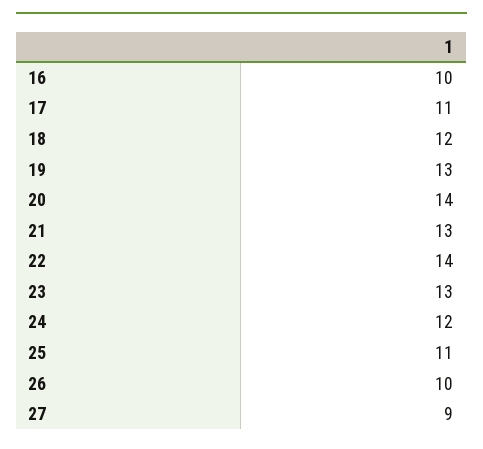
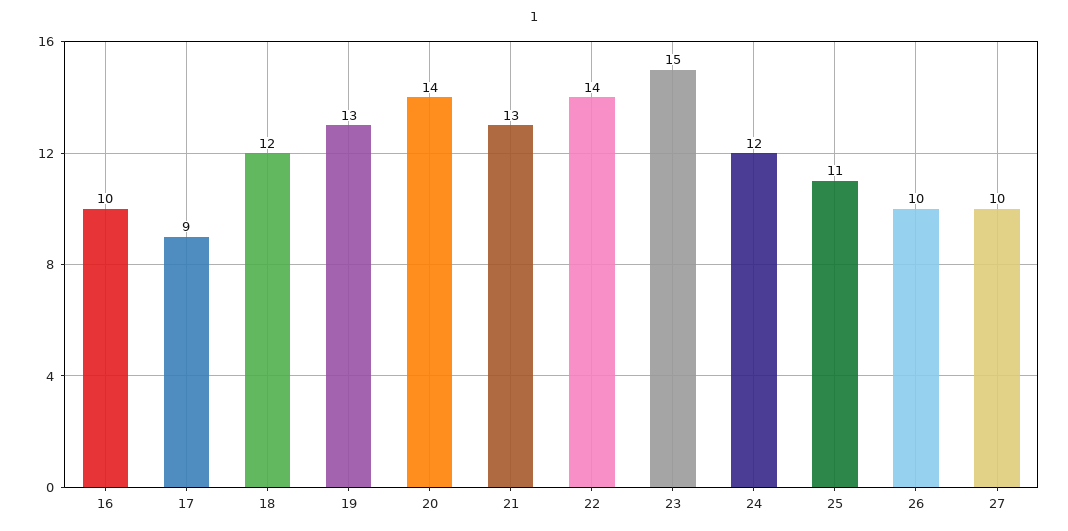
17: 11 -> 9
23: 13 -> 15
27: 9 -> 10

